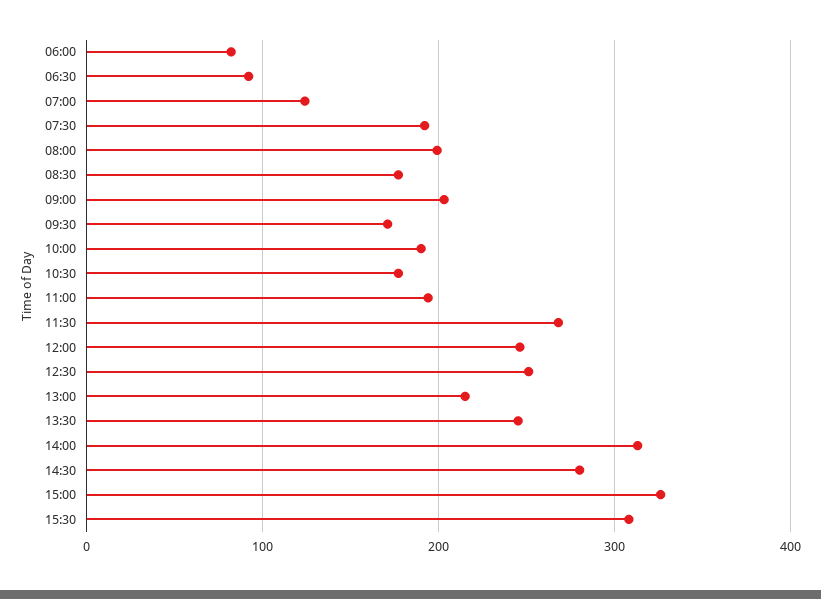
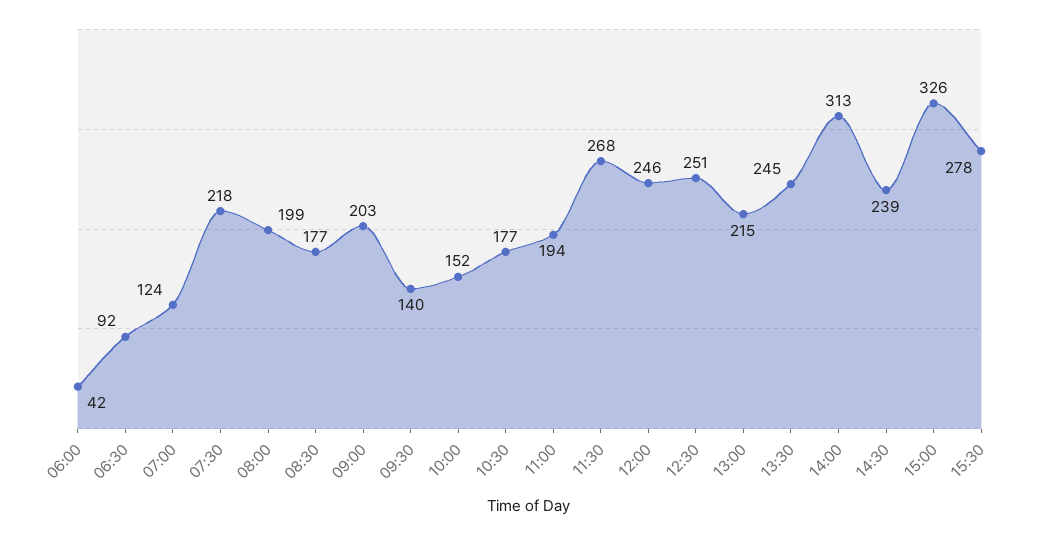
06:00: 80 -> 42
07:30: 190 -> 218
09:30: 170 -> 140
10:00: 190 -> 152
14:30: 280 -> 239
15:30: 310 -> 278

